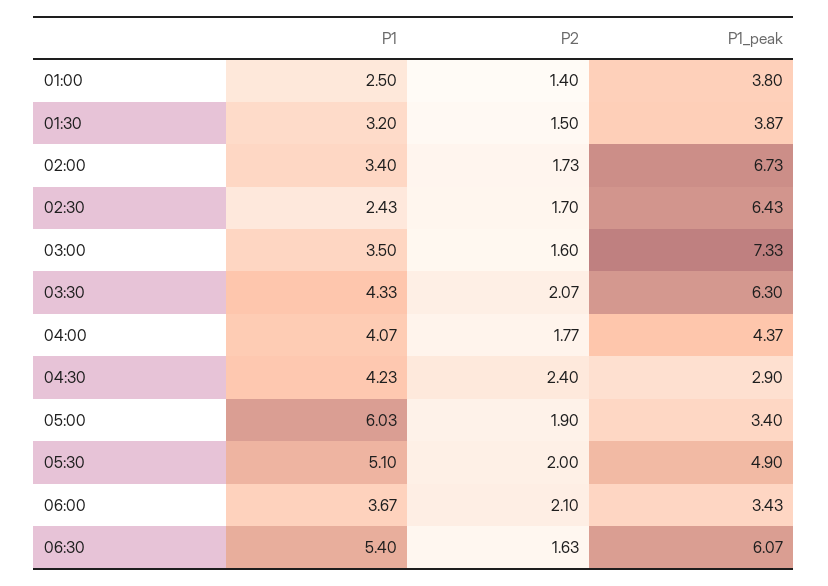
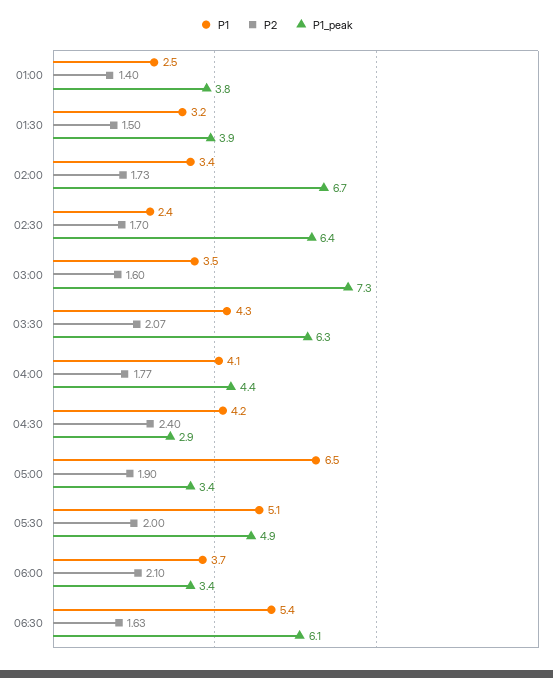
P1, 05:00: 6.03 -> 6.5

